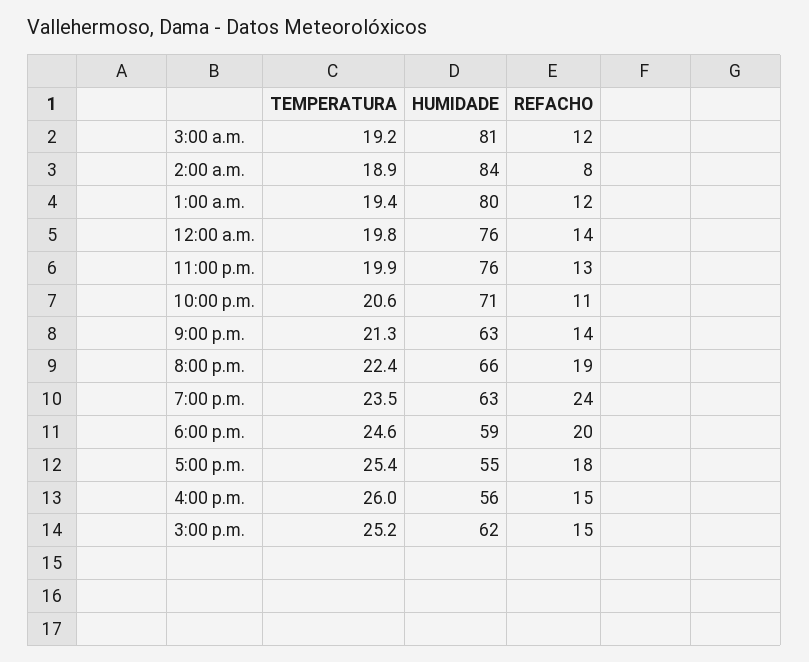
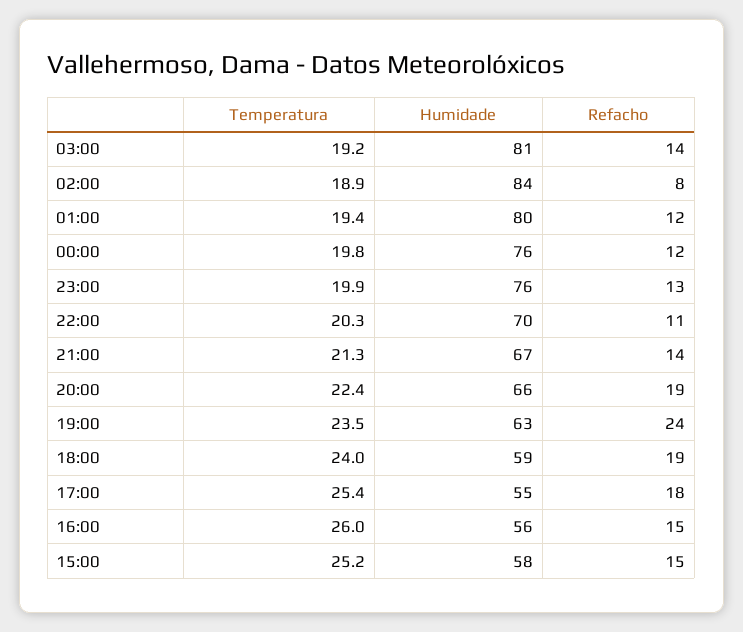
REFACHO, 3:00 a.m.: 12 -> 14
REFACHO, 12:00 a.m.: 14 -> 12
TEMPERATURA, 10:00 p.m.: 20.6 -> 20.3
HUMIDADE, 10:00 p.m.: 71 -> 70
HUMIDADE, 9:00 p.m.: 63 -> 67
TEMPERATURA, 6:00 p.m.: 24.6 -> 24
REFACHO, 6:00 p.m.: 20 -> 19
HUMIDADE, 3:00 p.m.: 62 -> 58

